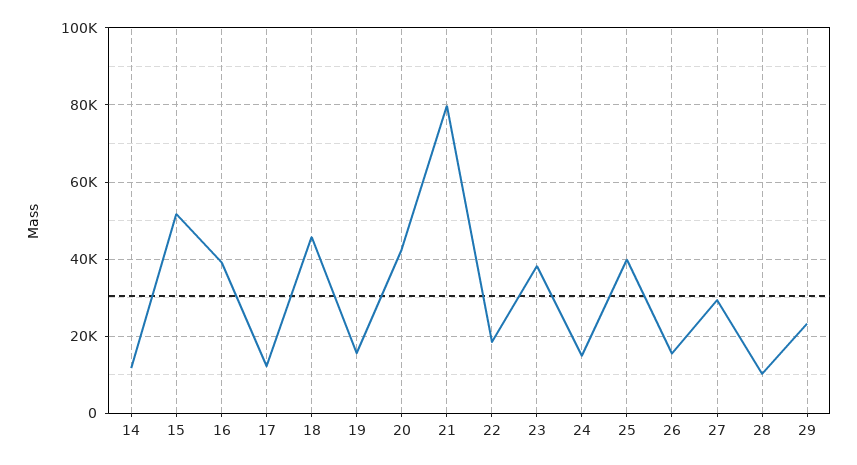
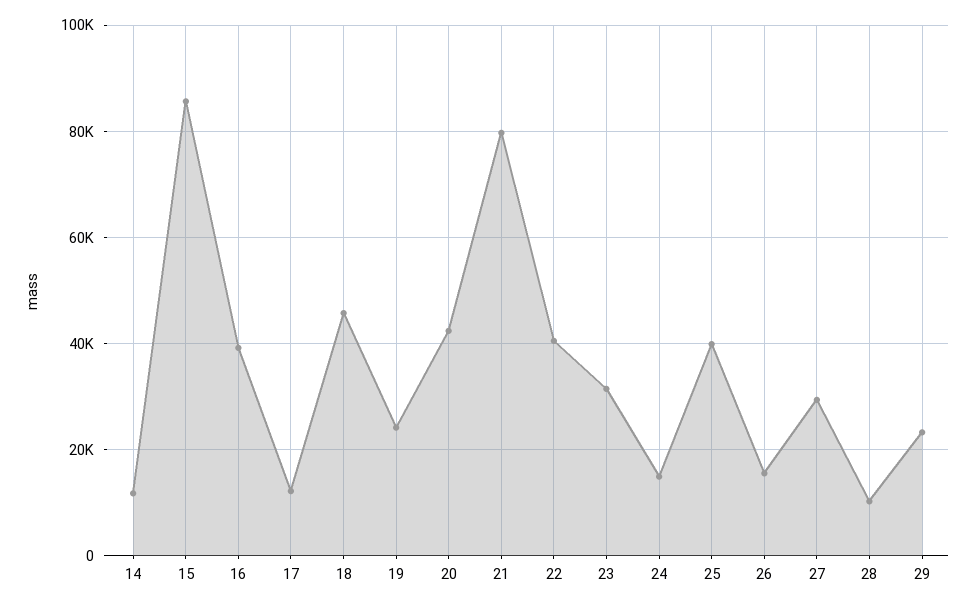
15: 52000 -> 86000
19: 16000 -> 24000
22: 18000 -> 40000
23: 38000 -> 32000

